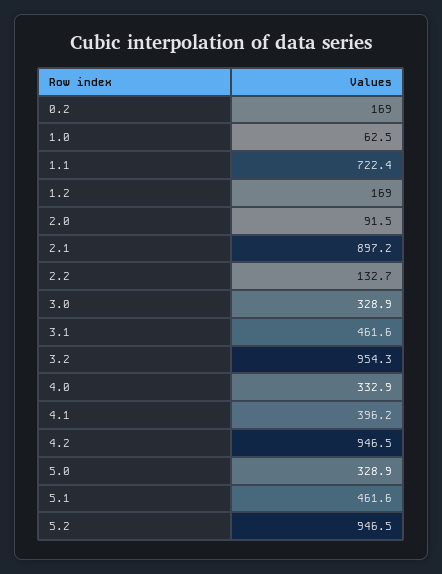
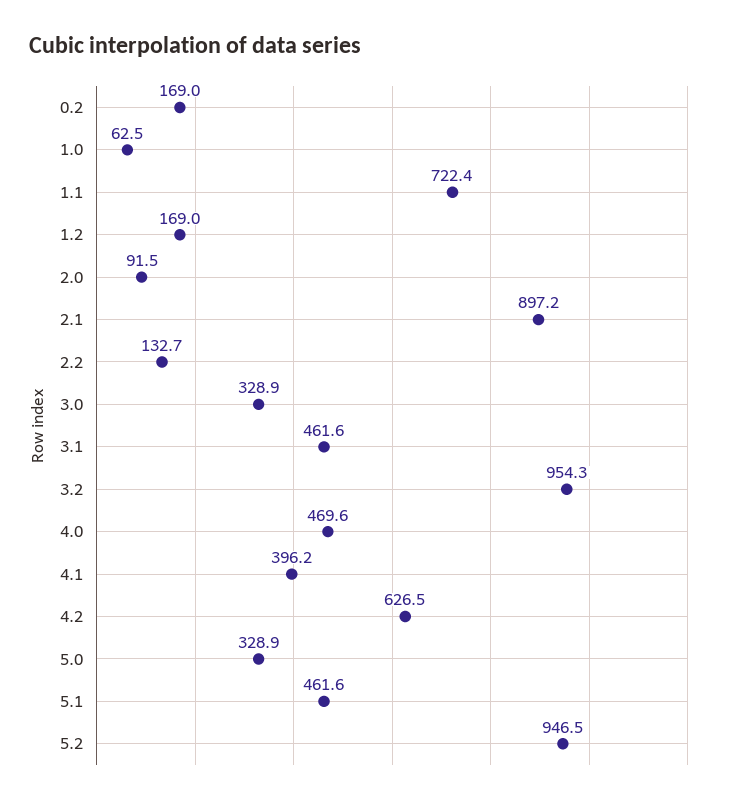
4.0: 332.9 -> 469.6
4.2: 946.5 -> 626.5

